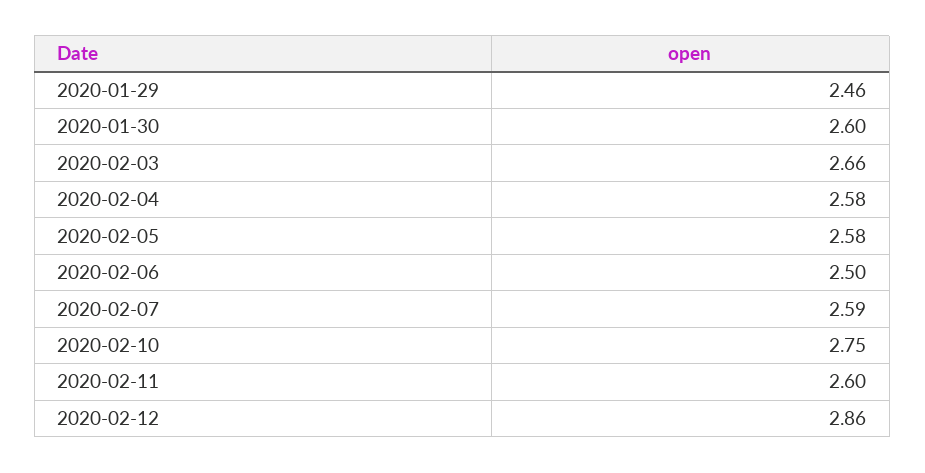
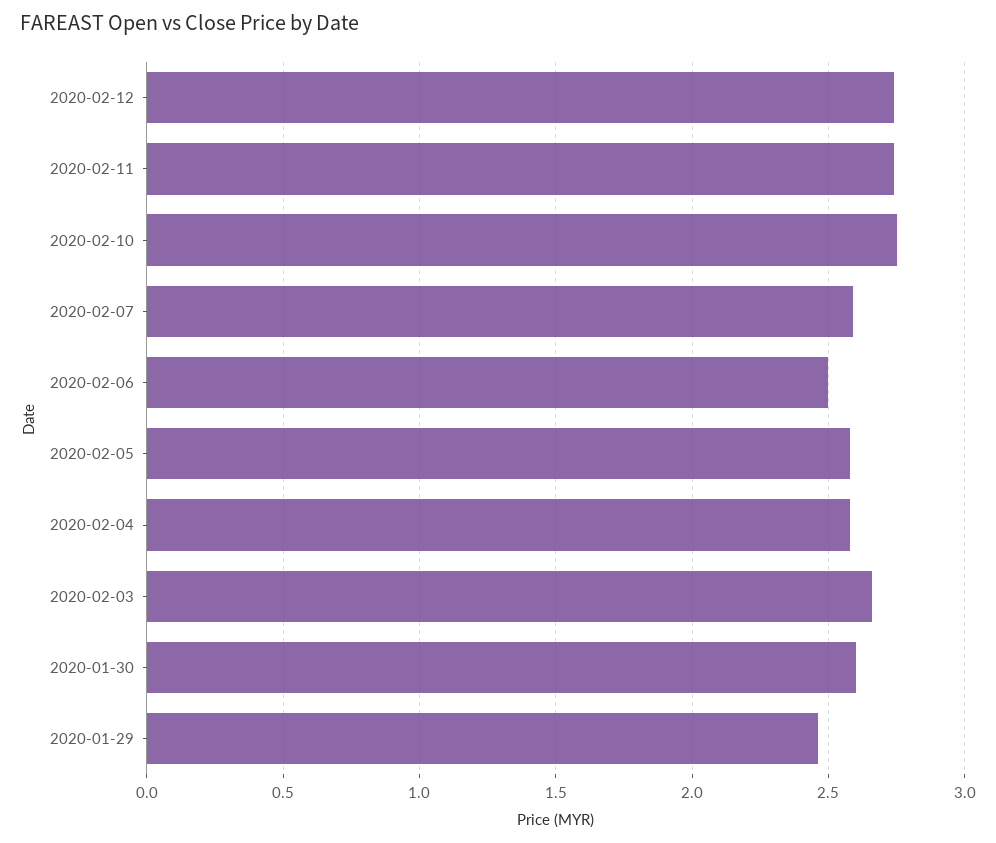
2020-02-11: 2.6 -> 2.75
2020-02-12: 2.86 -> 2.75

